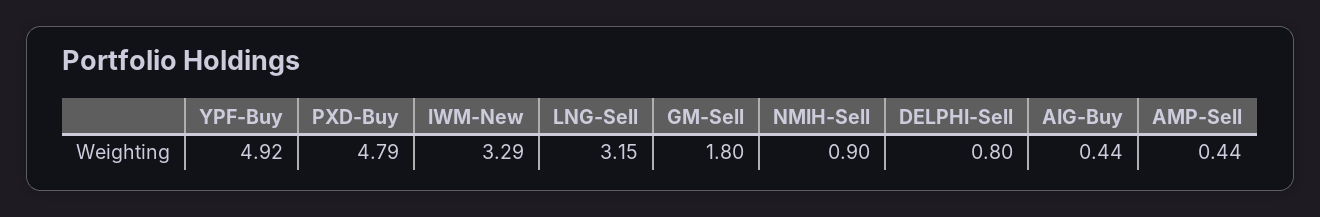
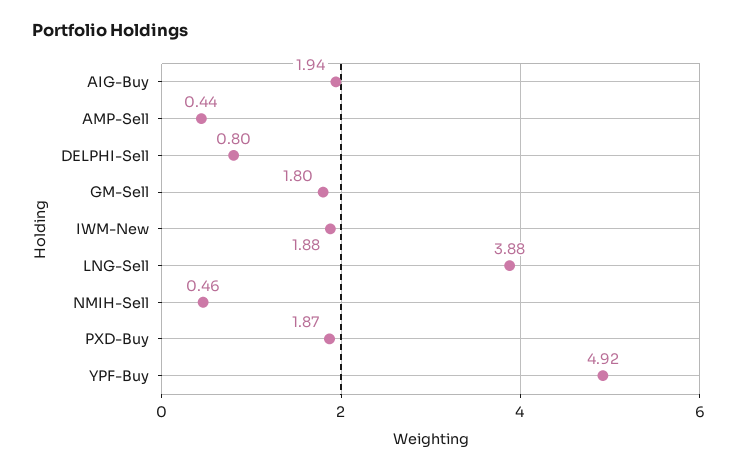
PXD-Buy: 4.79 -> 1.87
IWM-New: 3.29 -> 1.88
LNG-Sell: 3.15 -> 3.88
NMIH-Sell: 0.9 -> 0.46
AIG-Buy: 0.44 -> 1.94

